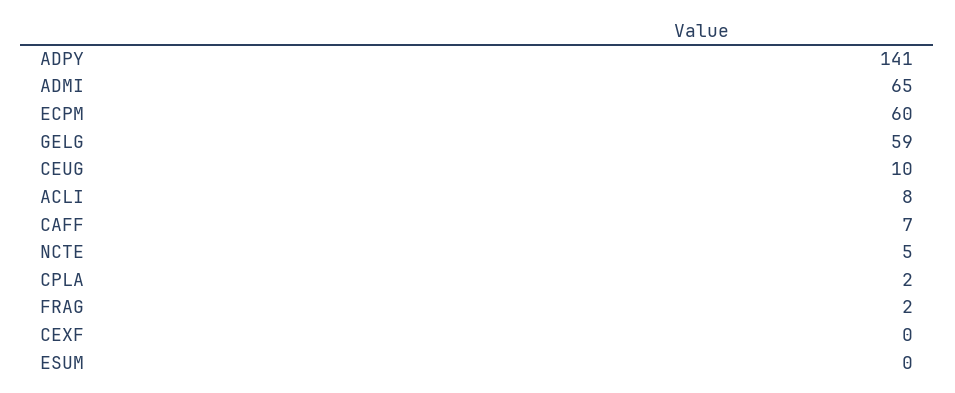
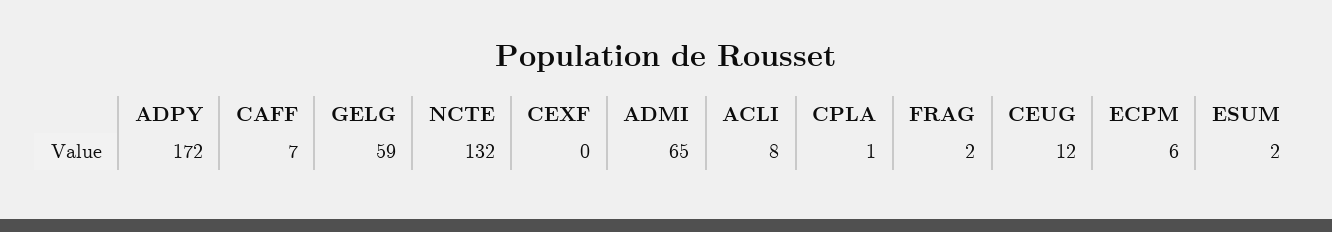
ADPY: 141 -> 172
ECPM: 60 -> 6
CEUG: 10 -> 12
NCTE: 5 -> 132
CPLA: 2 -> 1
ESUM: 0 -> 2

